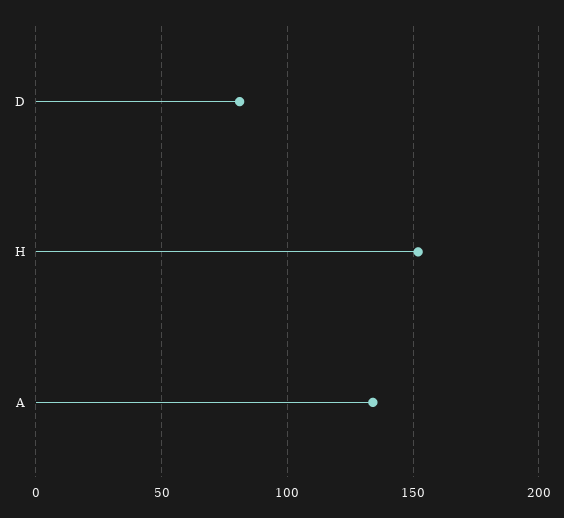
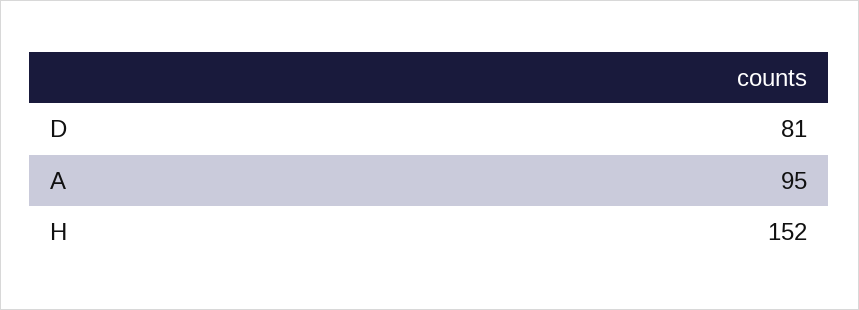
A: 135 -> 95

